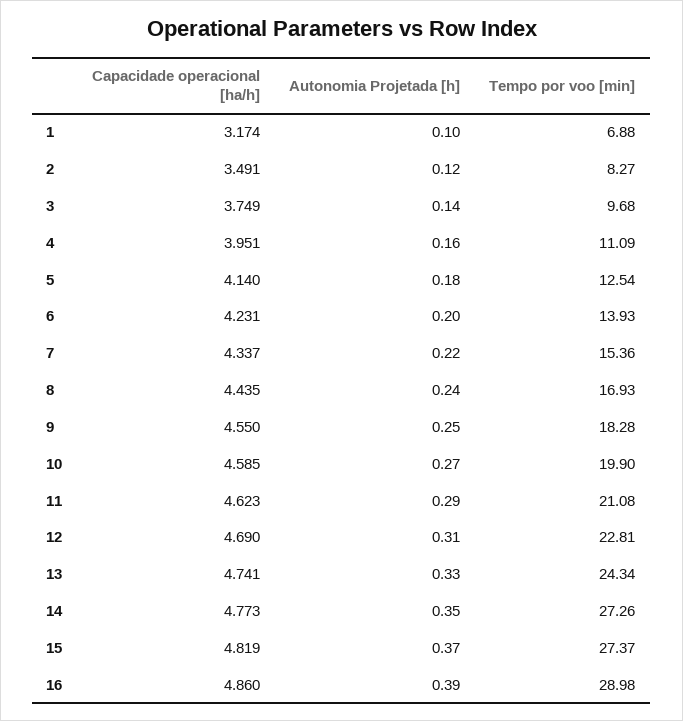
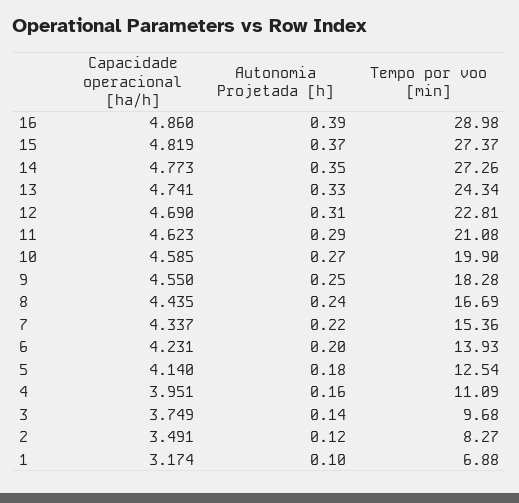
Tempo por voo [min], 8: 16.93 -> 16.69

